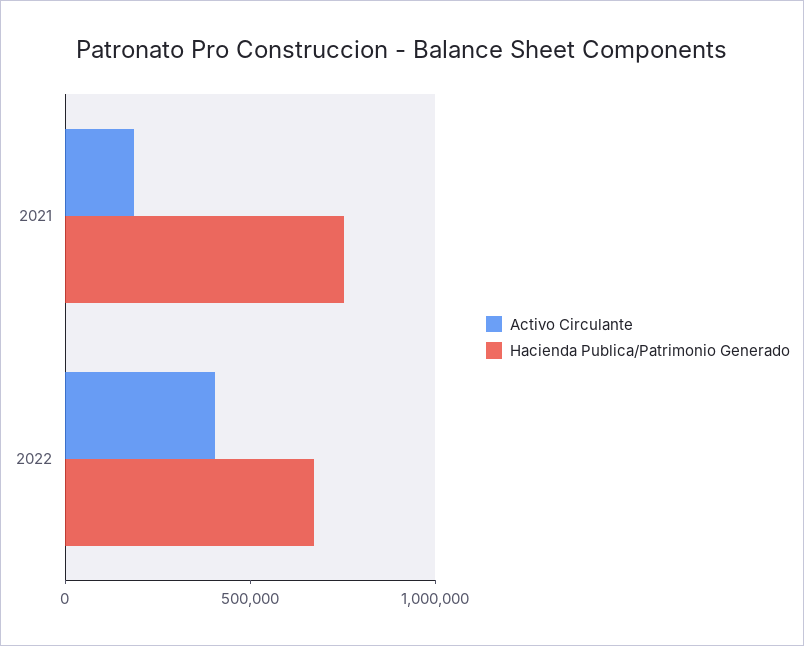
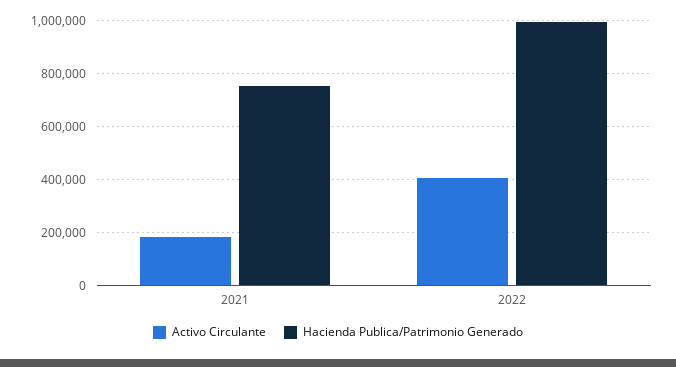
Hacienda Publica/Patrimonio Generado, 2022: 700000 -> 1000000

